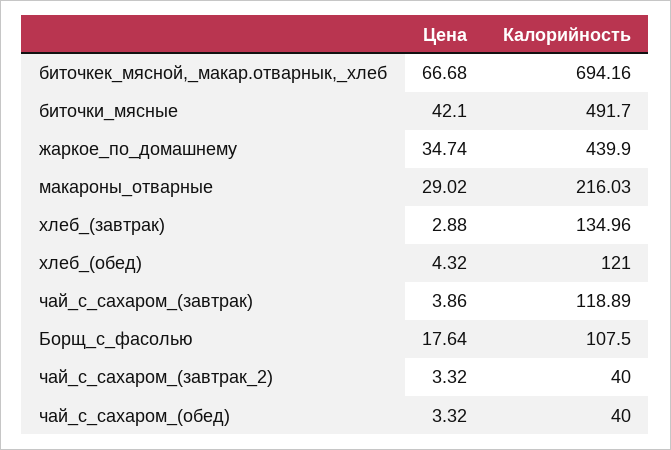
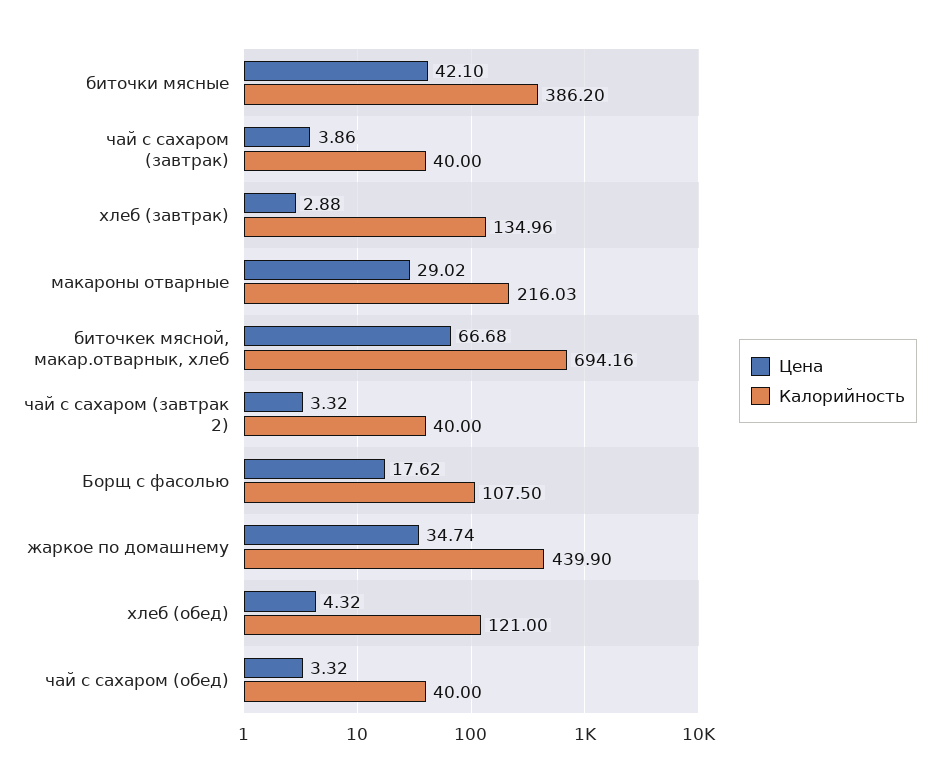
Калорийность, биточки_мясные: 491.7 -> 386.2
Калорийность, чай_с_сахаром_(завтрак): 118.89 -> 40
Цена, Борщ_с_фасолью: 17.64 -> 17.62

